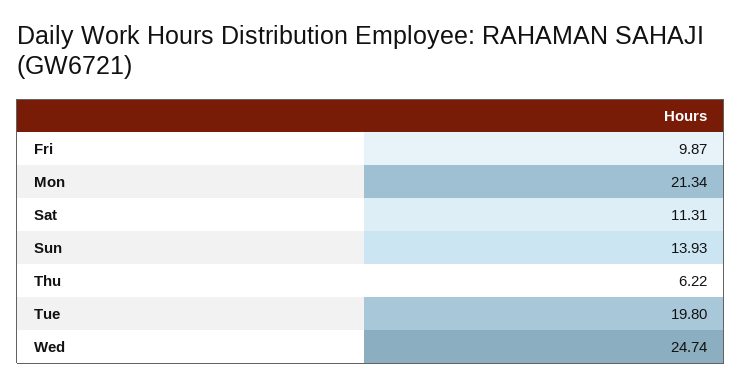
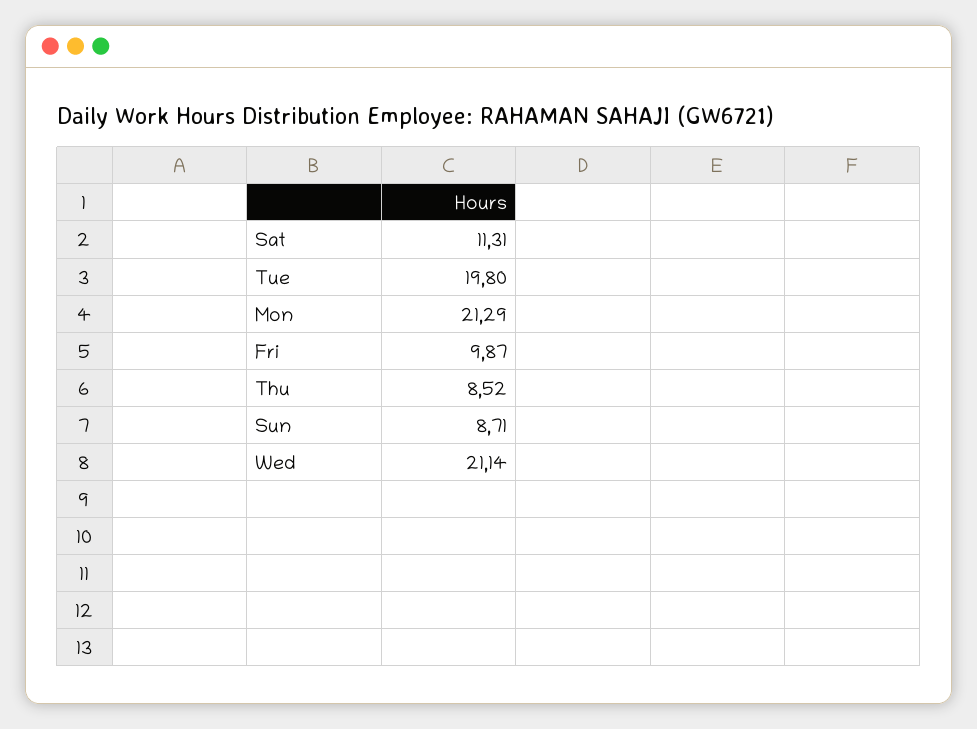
Mon: 21.34 -> 21.29
Sun: 13.93 -> 8.71
Thu: 6.22 -> 8.52
Wed: 24.74 -> 21.14

